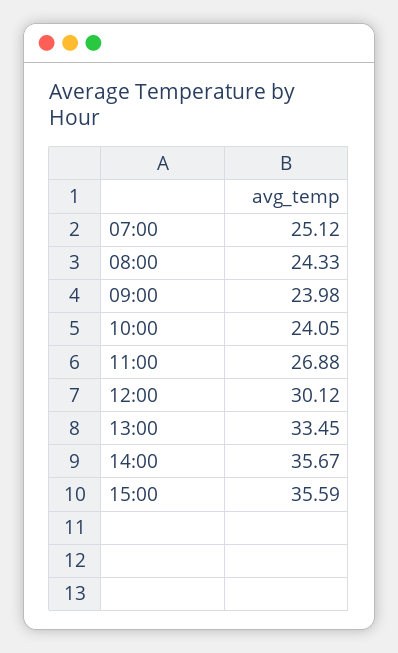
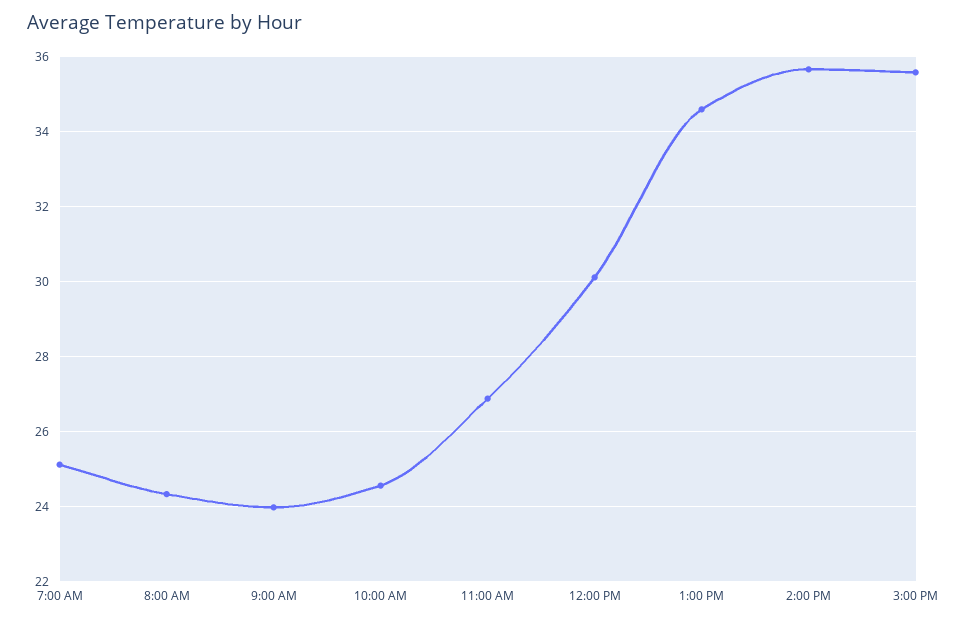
10:00: 24.05 -> 24.6
13:00: 33.45 -> 34.6

